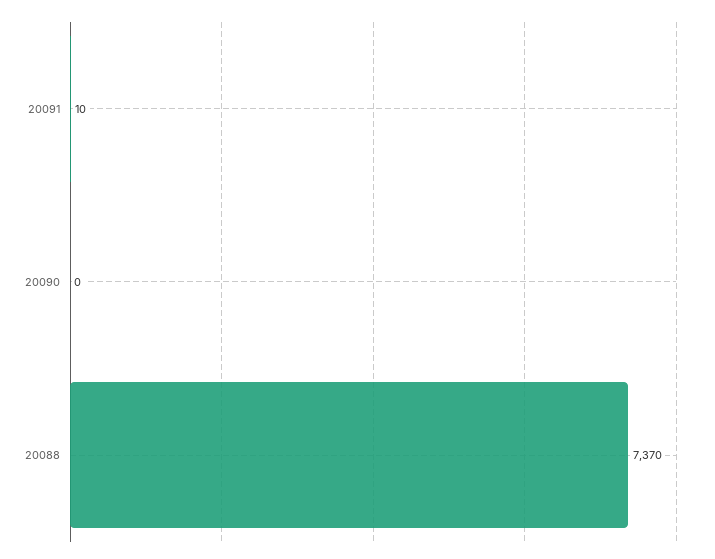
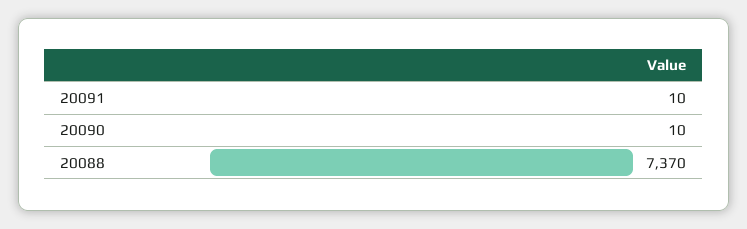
20090: 0 -> 10

